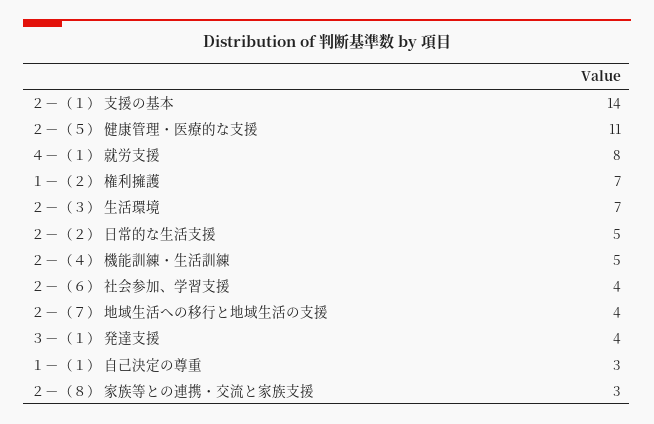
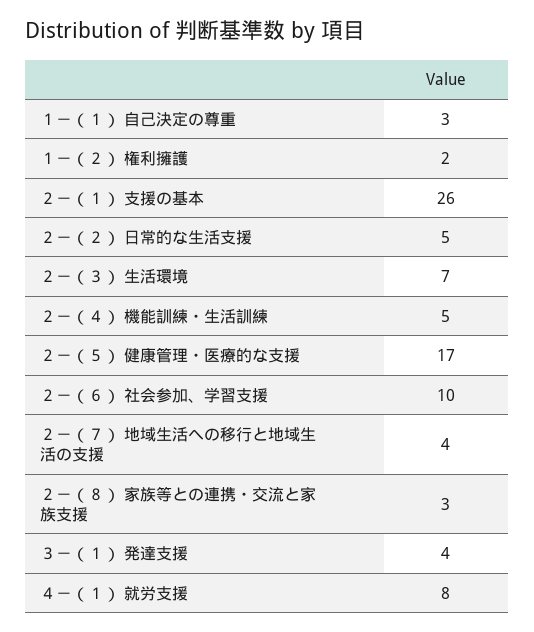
２－（１） 支援の基本: 14 -> 26
２－（５） 健康管理・医療的な支援: 11 -> 17
１－（２） 権利擁護: 7 -> 2
２－（６） 社会参加、学習支援: 4 -> 10

